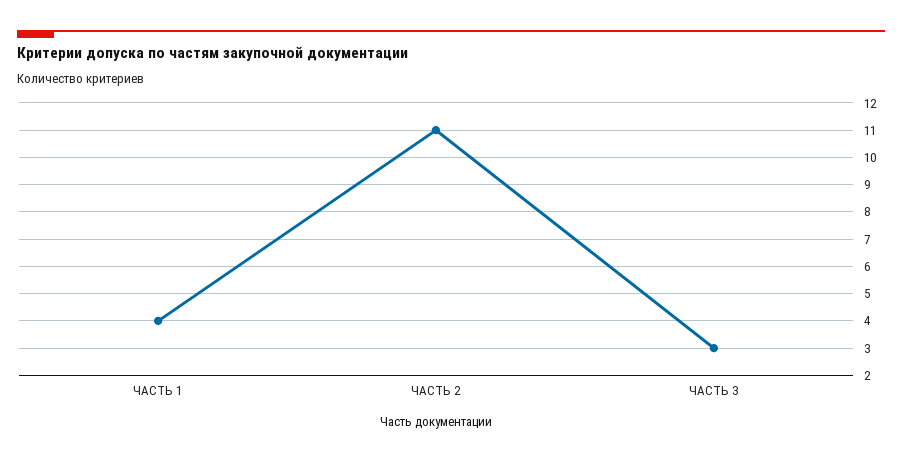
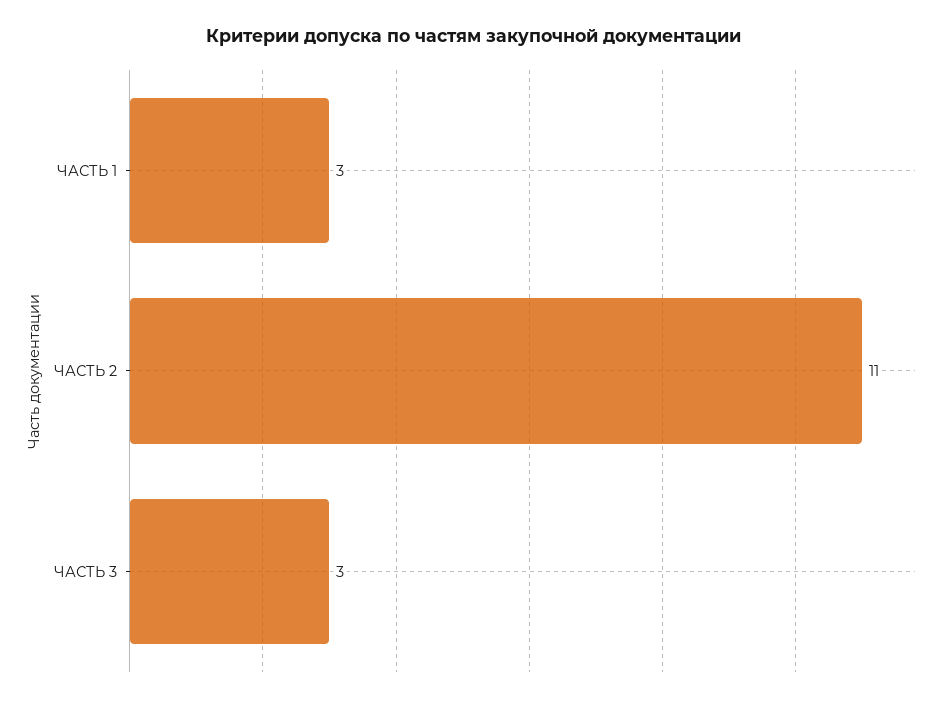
ЧАСТЬ 1: 4 -> 3

